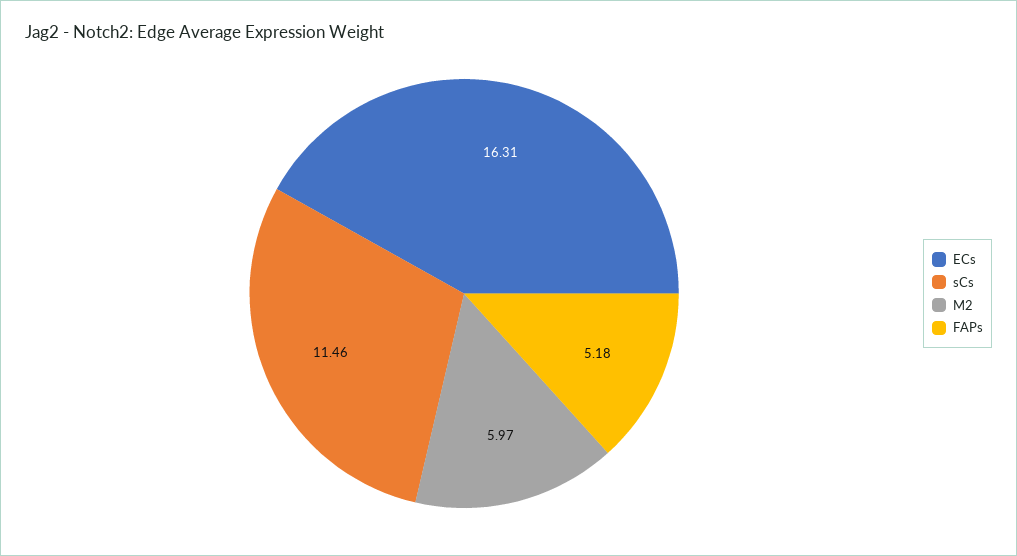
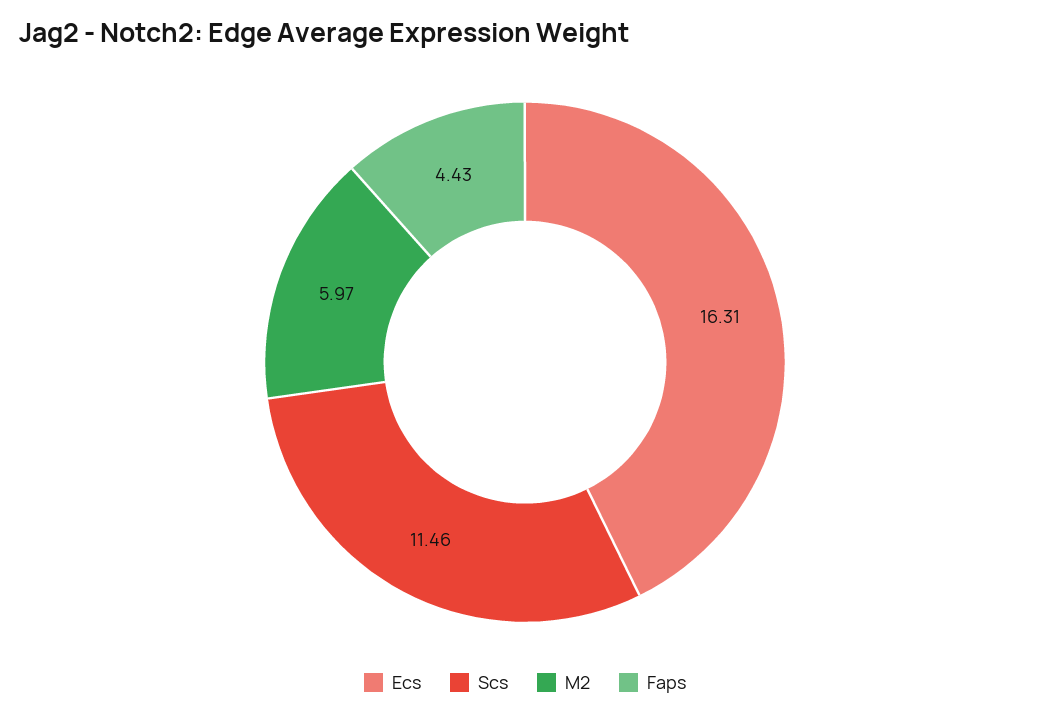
FAPs: 5.18 -> 4.43

